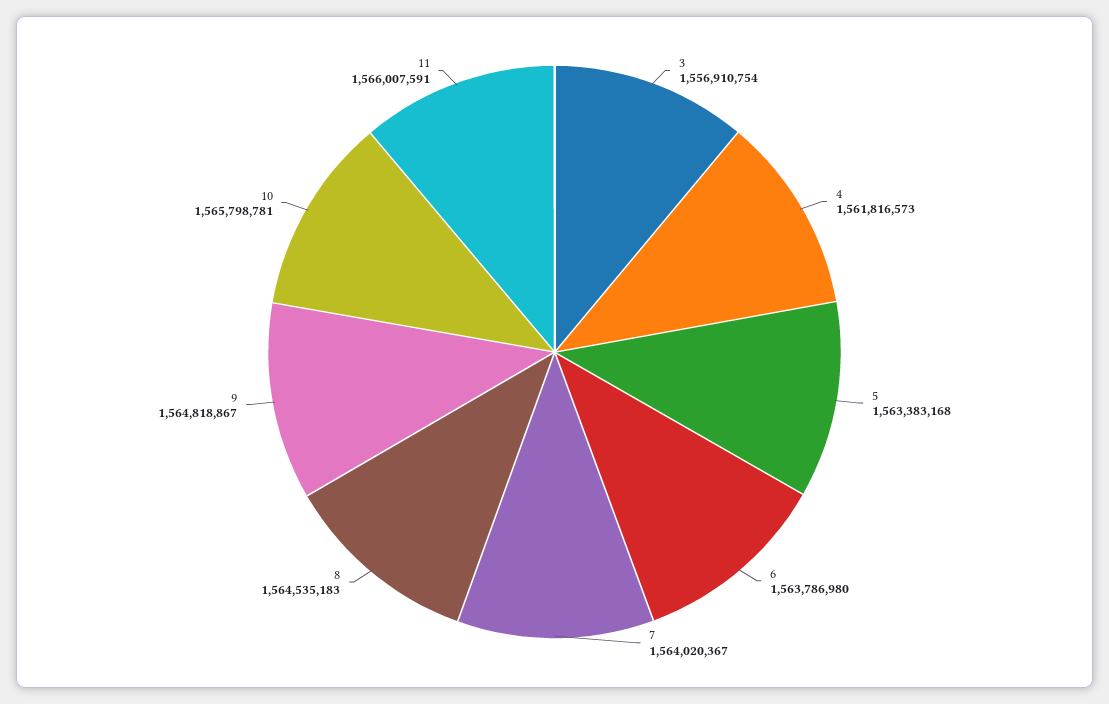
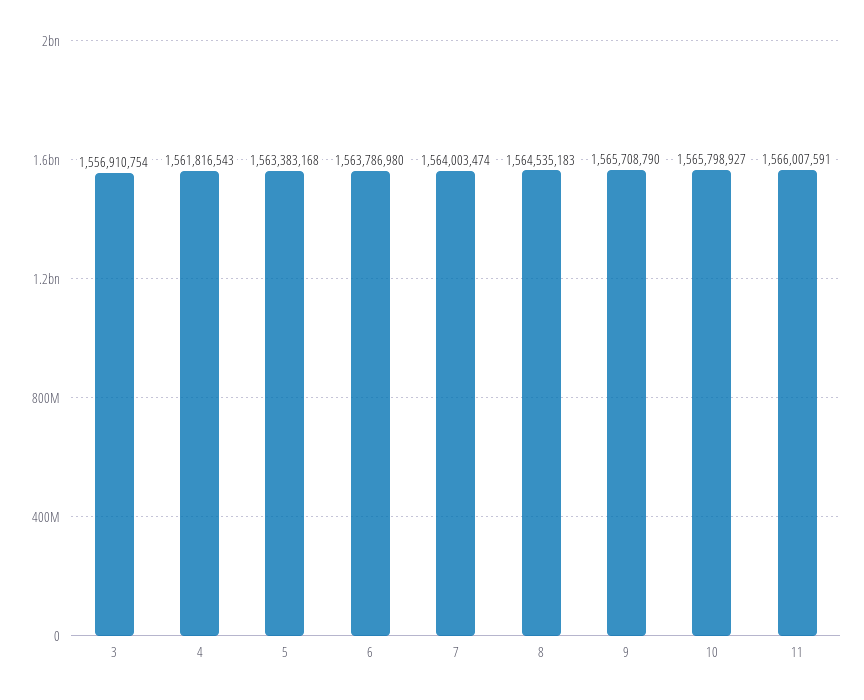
4: 1561816573 -> 1561816543
7: 1564020367 -> 1564003474
9: 1564818867 -> 1565708790
10: 1565798781 -> 1565798927

